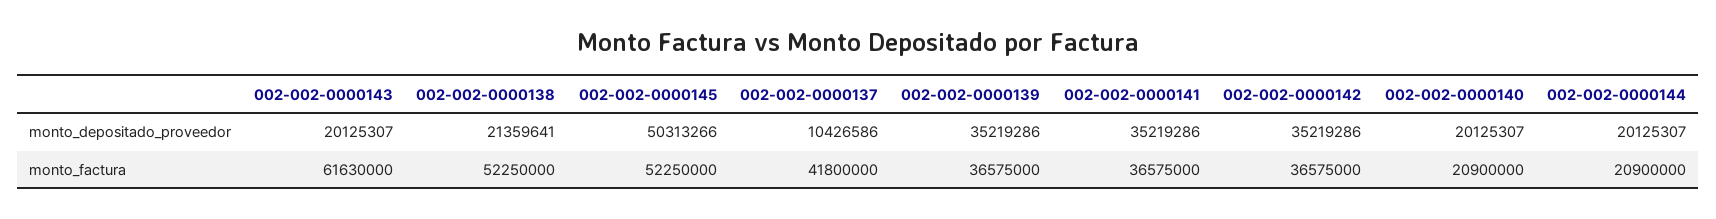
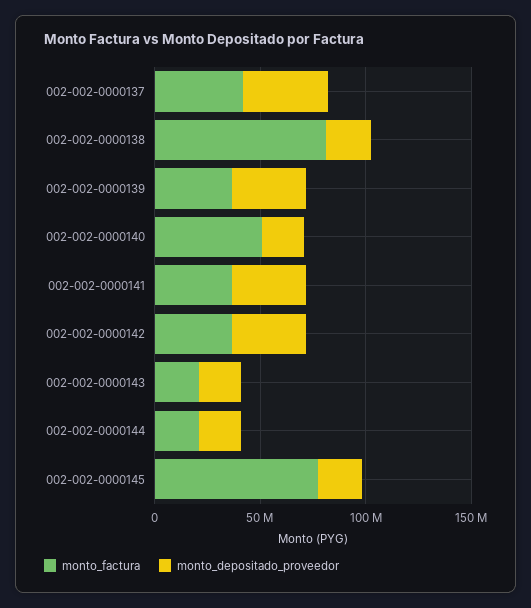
monto_depositado_proveedor, 002-002-0000145: 50313266 -> 20000000
monto_depositado_proveedor, 002-002-0000137: 10426586 -> 40000000
monto_factura, 002-002-0000143: 61630000 -> 20000000
monto_factura, 002-002-0000138: 52250000 -> 80000000
monto_factura, 002-002-0000145: 52250000 -> 80000000
monto_factura, 002-002-0000140: 20900000 -> 50000000

